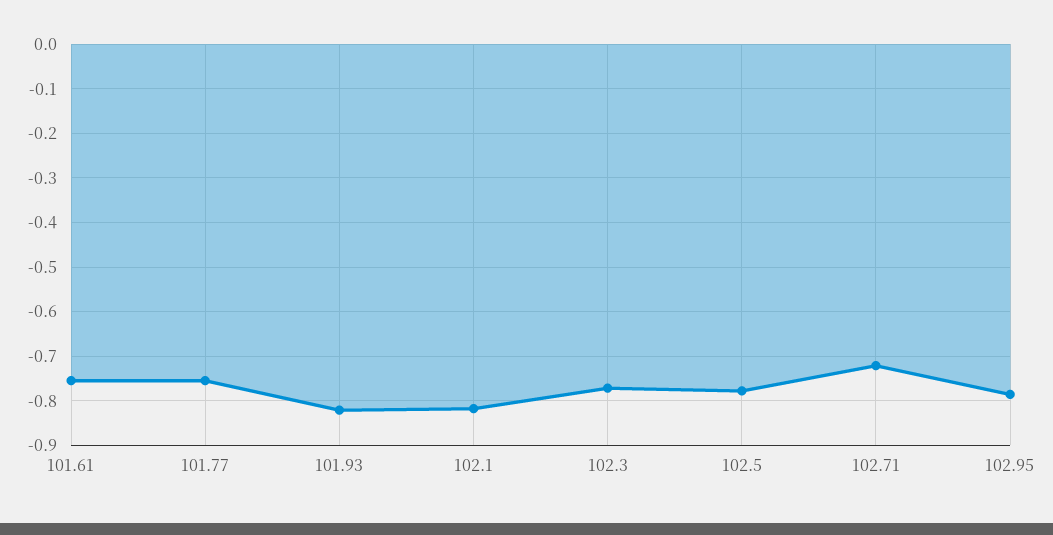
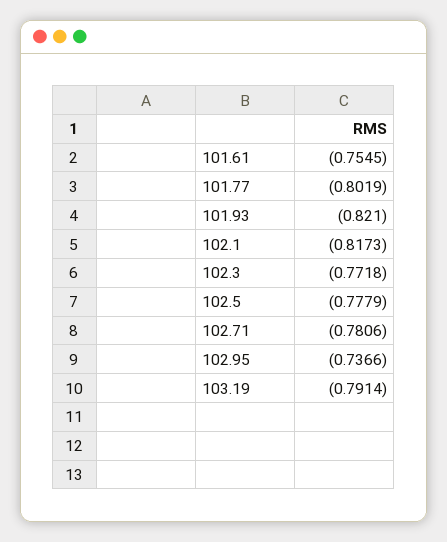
101.77: -0.76 -> -0.8019
102.71: -0.72 -> -0.7806
102.95: -0.78 -> -0.7366
103.19: none -> -0.7914

